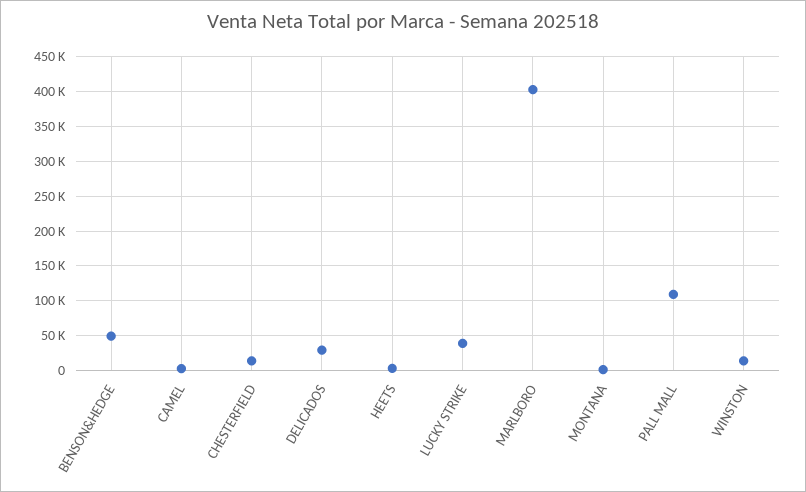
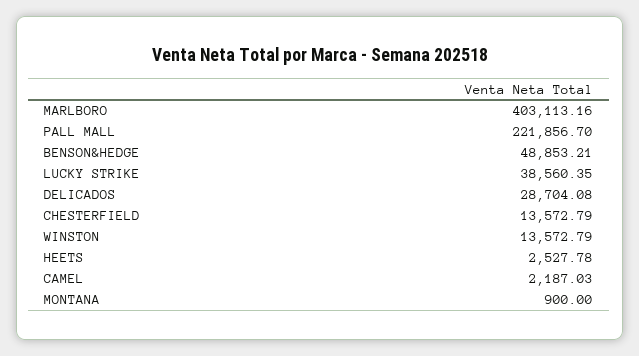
PALL MALL: 110000 -> 221856.7

